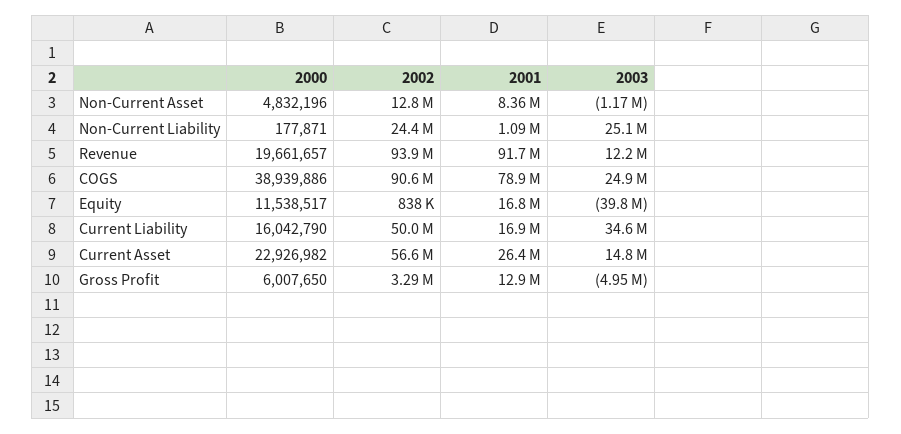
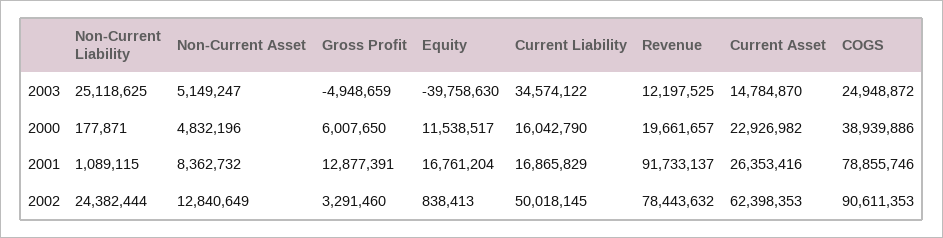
2003, Non-Current Asset: -1170000 -> 5149247
2002, Revenue: 93900000 -> 78443632
2002, Current Asset: 56600000 -> 62398353

